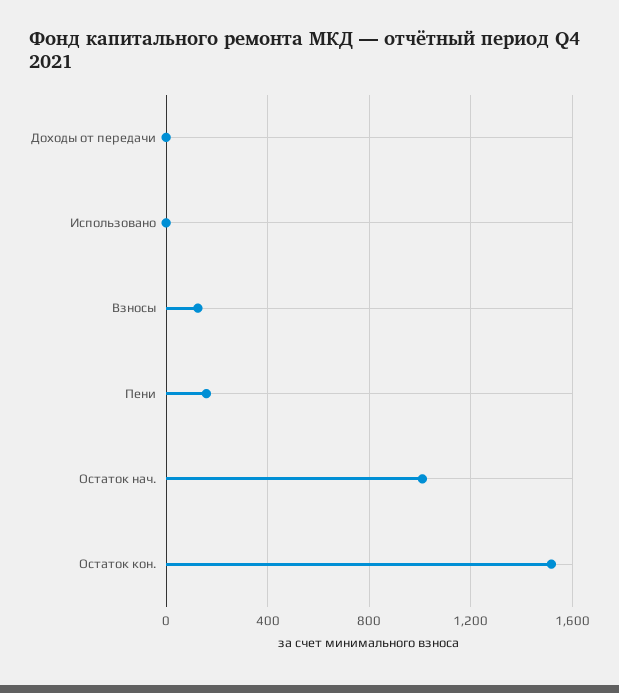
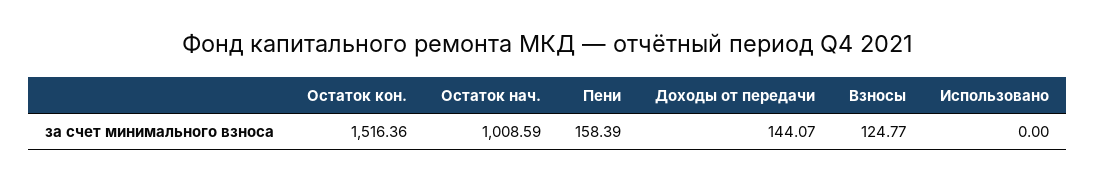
Доходы от передачи: 0 -> 144.07

